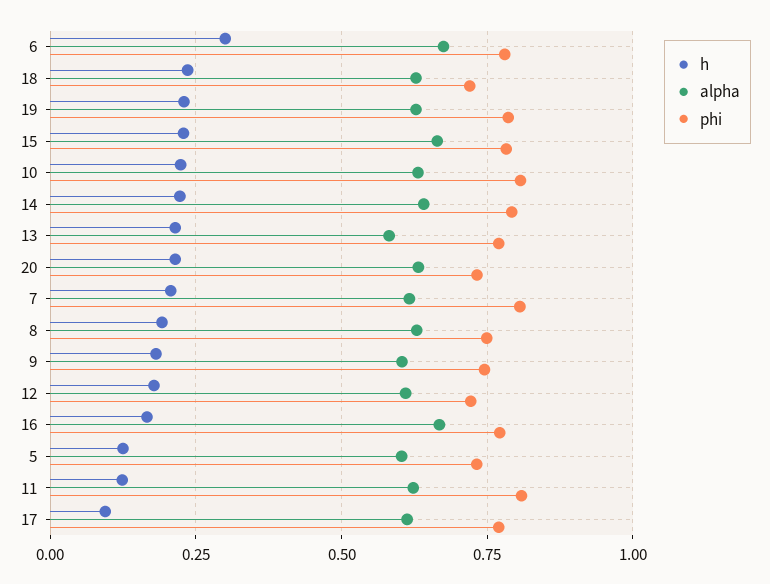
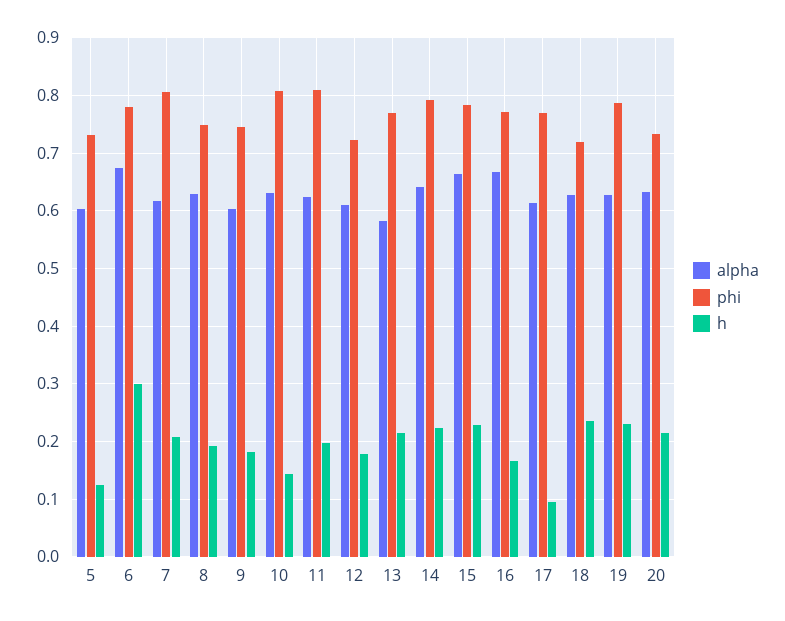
h, 10: 0.225 -> 0.14
h, 11: 0.125 -> 0.2

